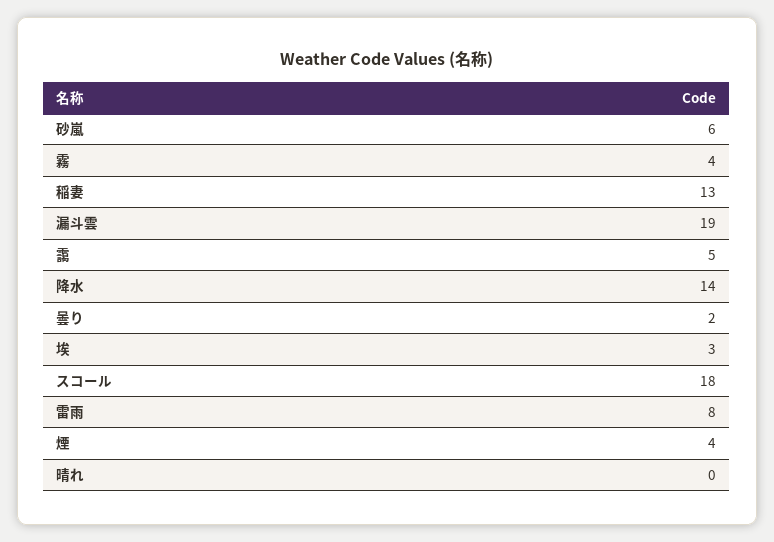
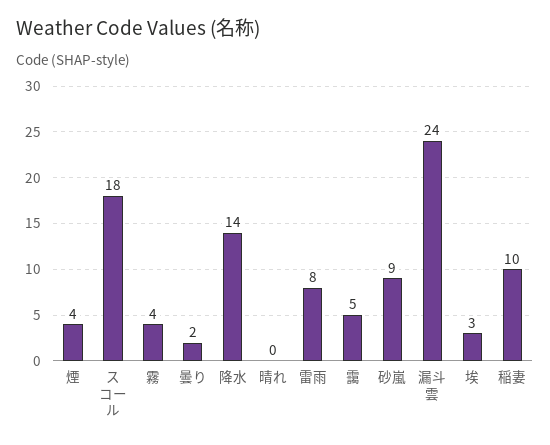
砂嵐: 6 -> 9
稲妻: 13 -> 10
漏斗雲: 19 -> 24

